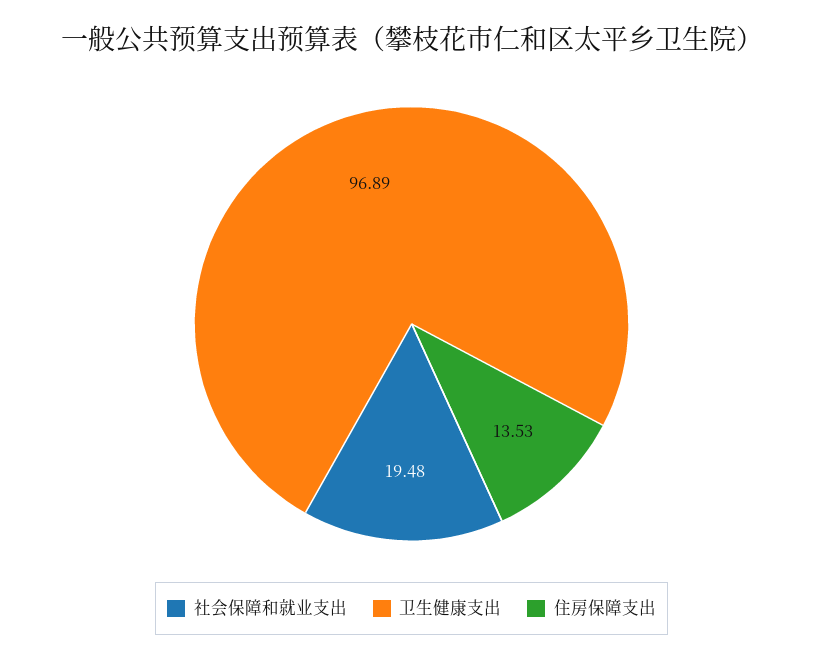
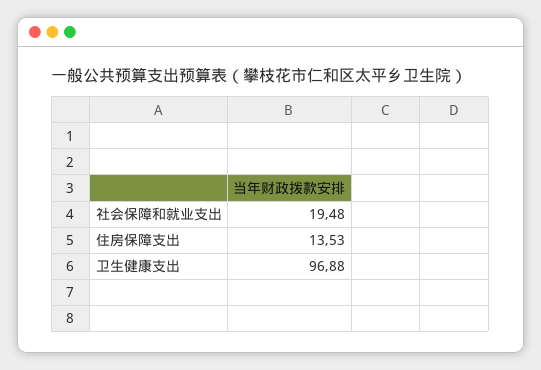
卫生健康支出: 96.89 -> 96.88

